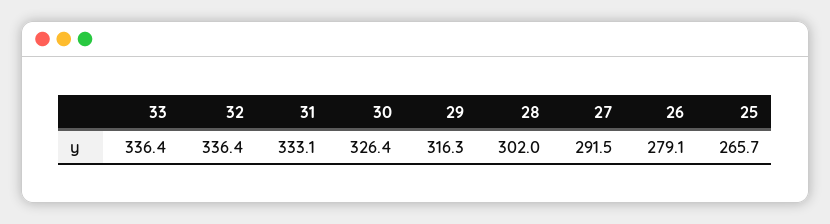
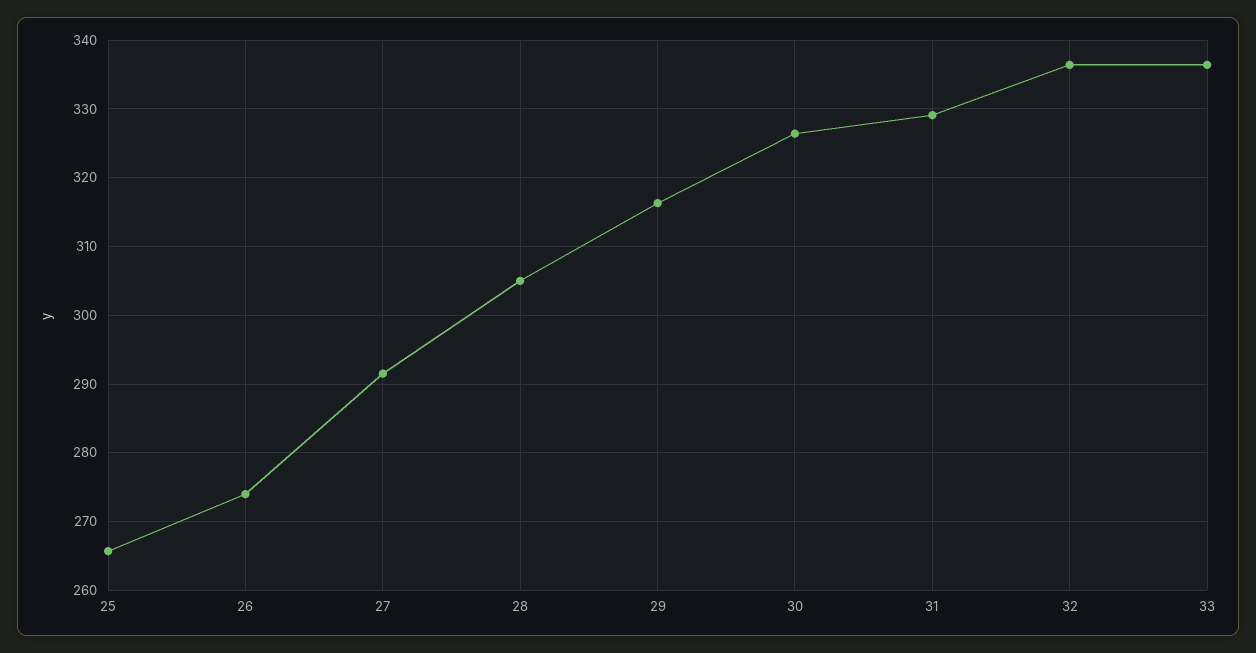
31: 333.1 -> 329
28: 302 -> 305
26: 279.1 -> 274

